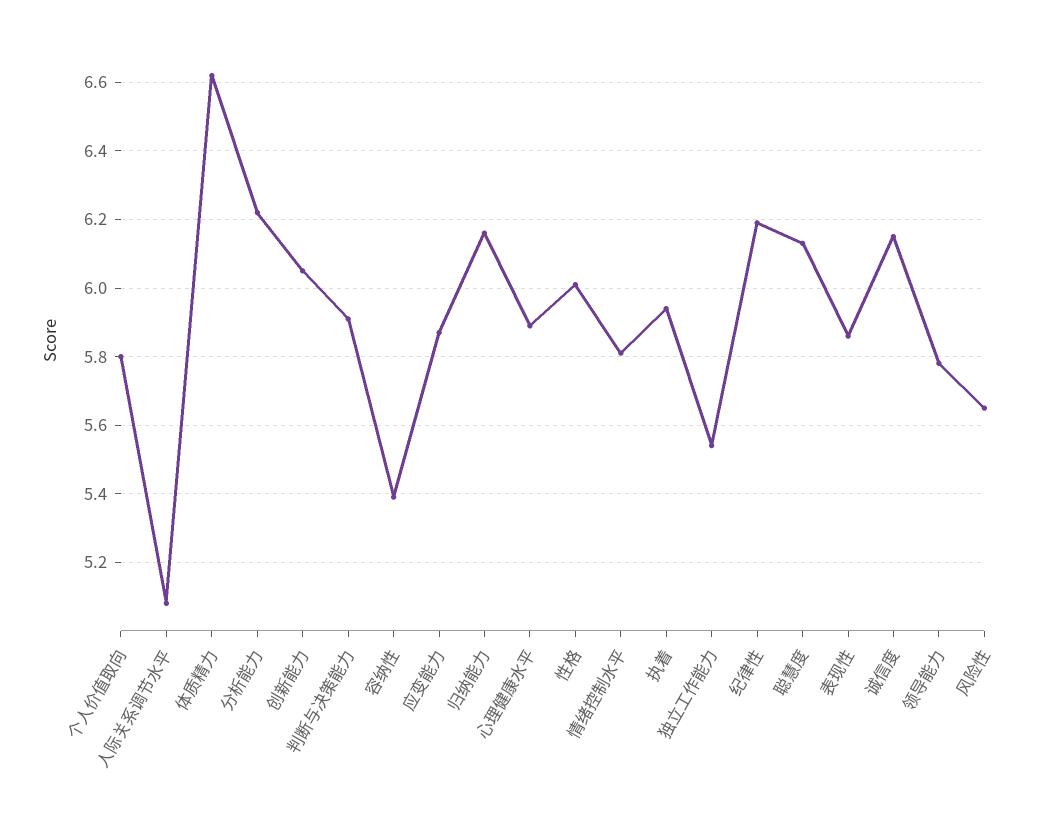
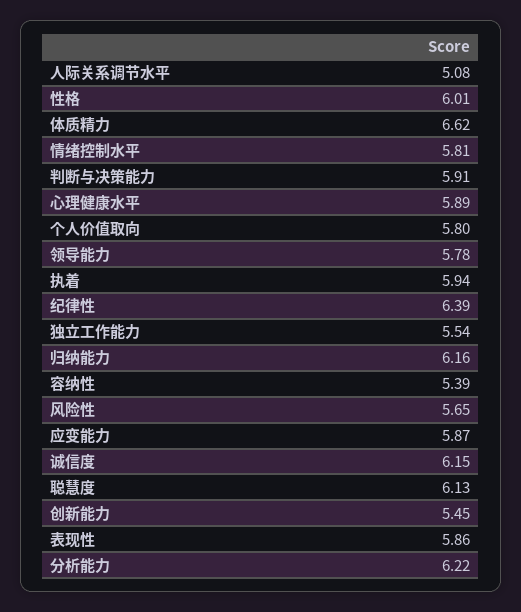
创新能力: 6.05 -> 5.45
纪律性: 6.2 -> 6.39

